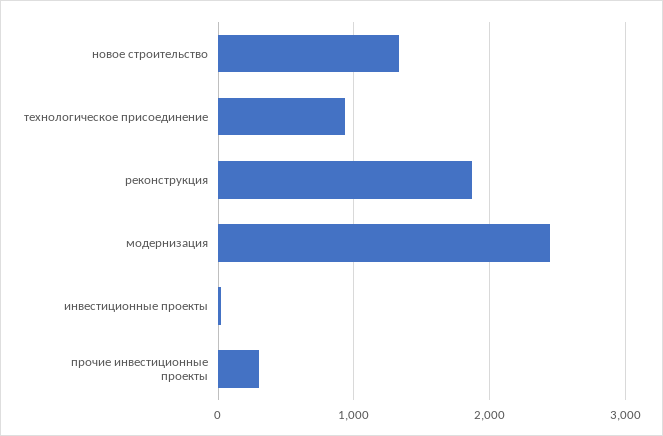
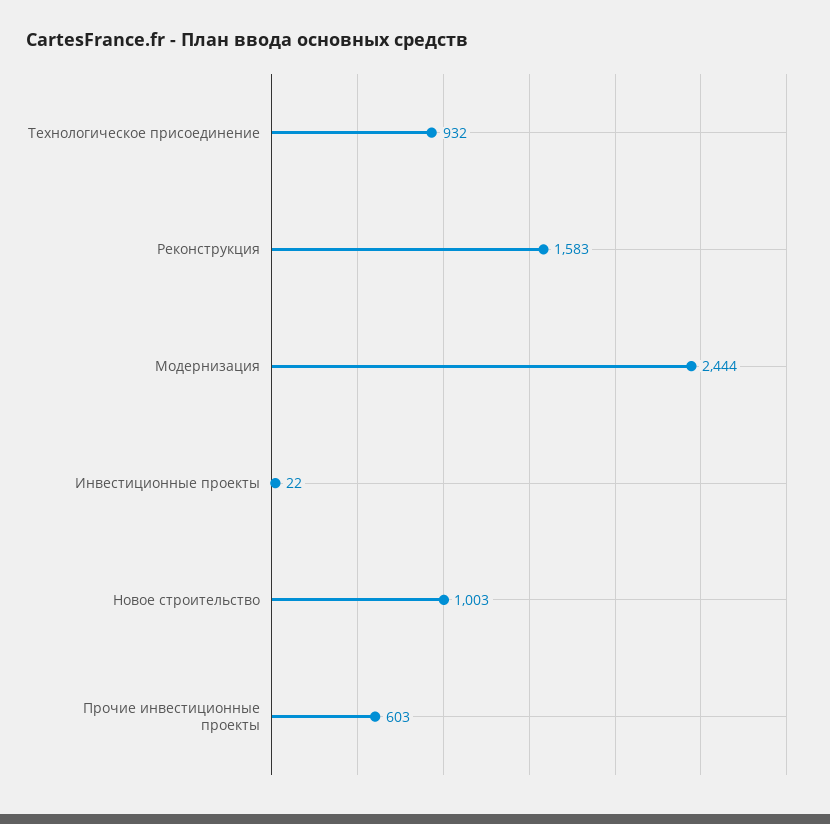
новое строительство: 1300 -> 1003
реконструкция: 1900 -> 1583
прочие инвестиционные проекты: 300 -> 603

